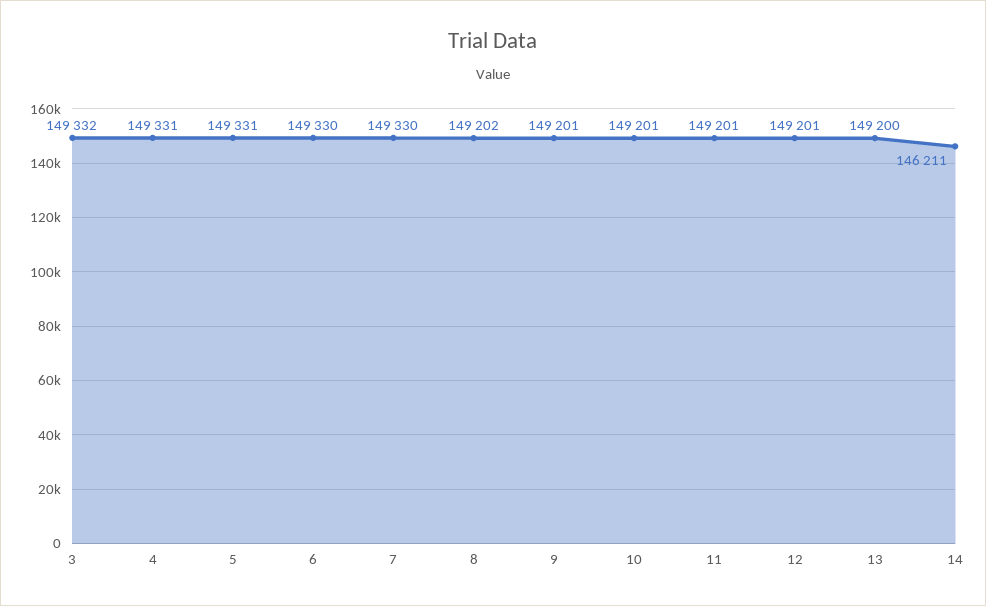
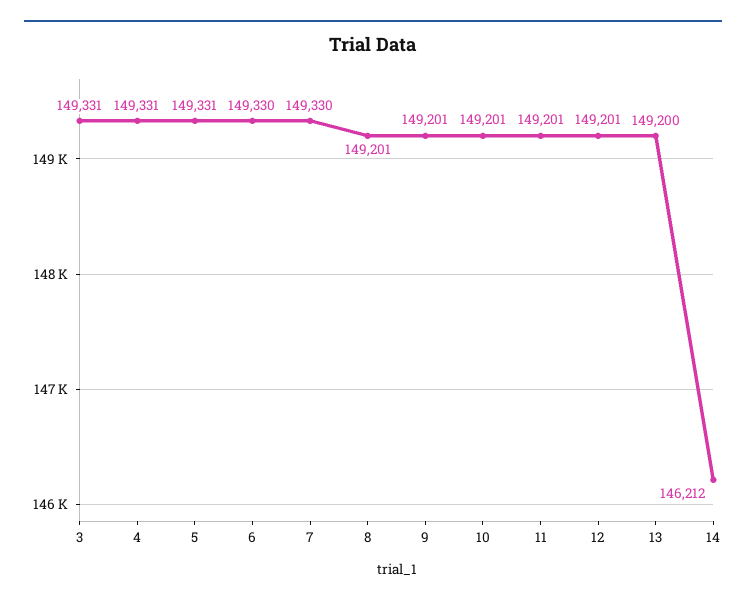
3: 149332 -> 149331
8: 149202 -> 149201
14: 146211 -> 146212

